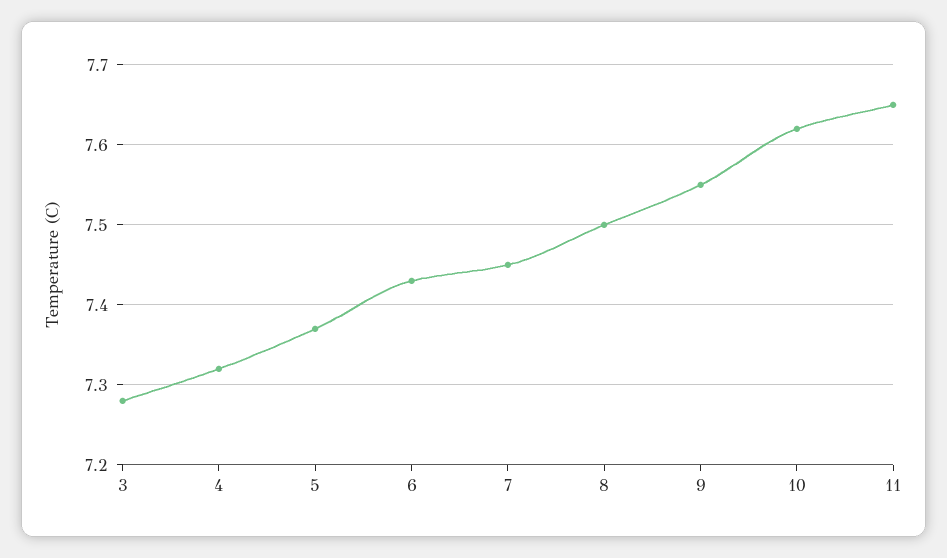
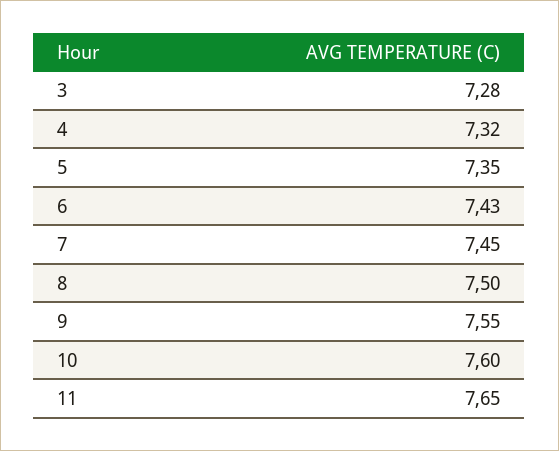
5: 7.37 -> 7.35
10: 7.62 -> 7.6

